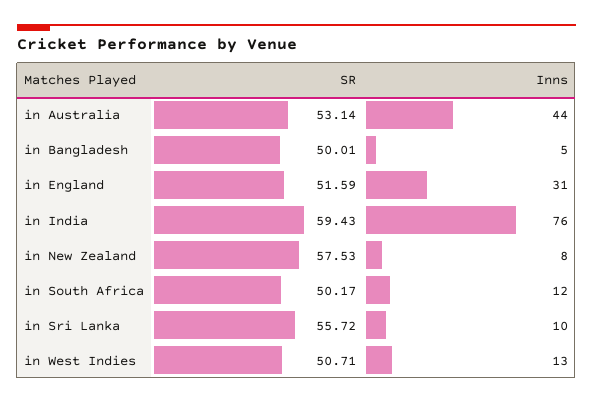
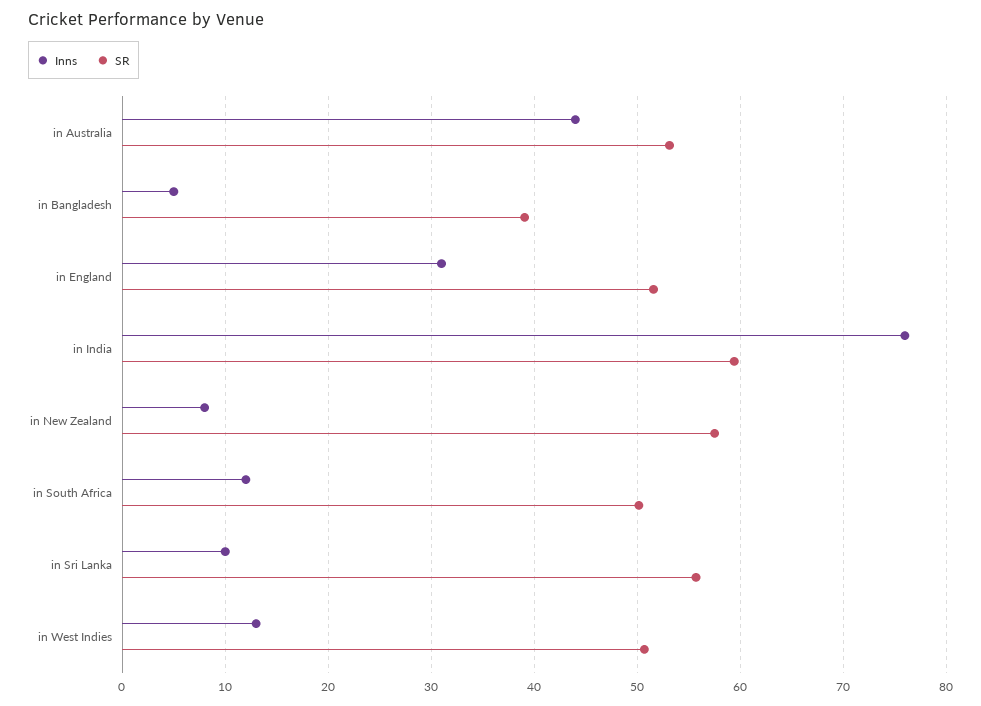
SR, in Bangladesh: 50.01 -> 39

